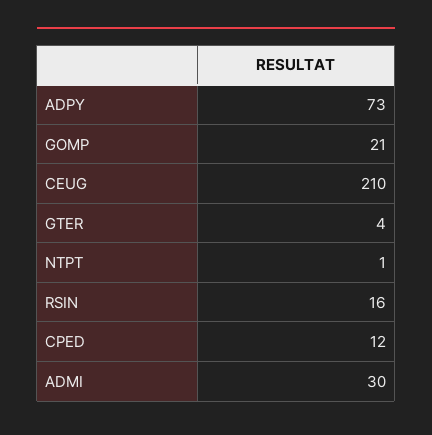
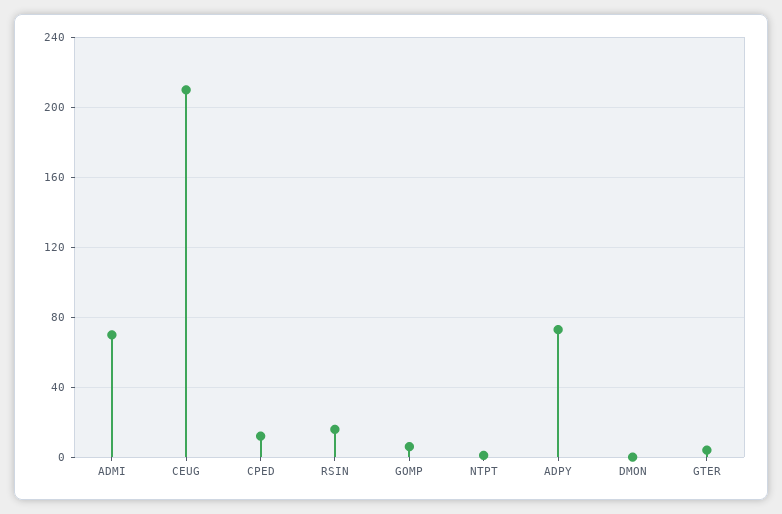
GOMP: 21 -> 5
ADMI: 30 -> 70
DMON: none -> 0

